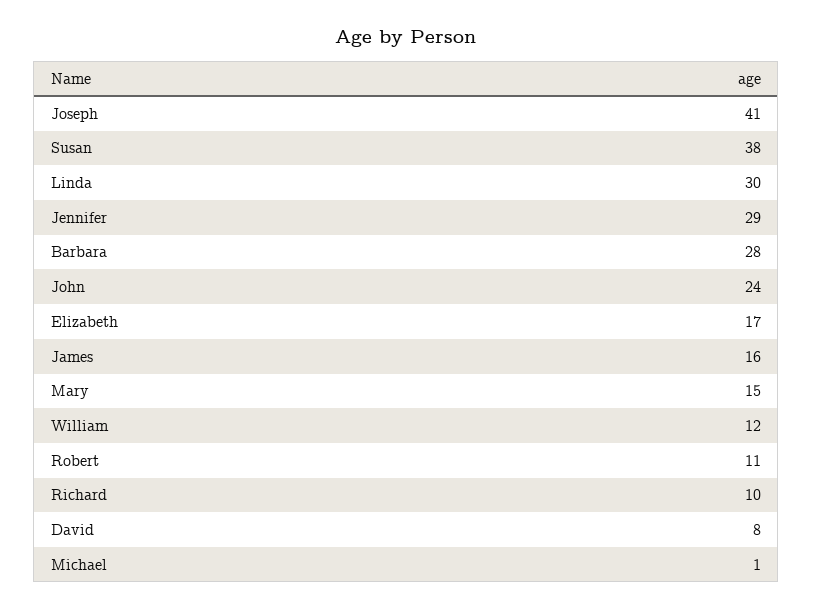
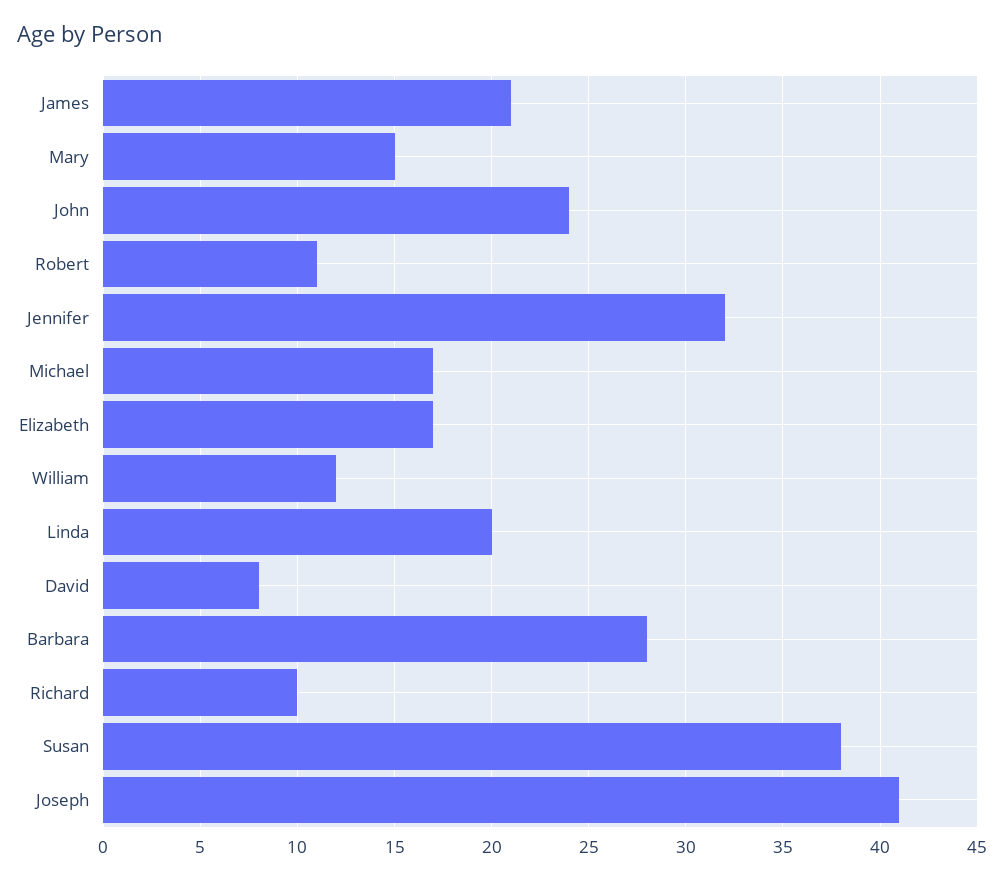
Linda: 30 -> 20
Jennifer: 29 -> 32
James: 16 -> 21
Michael: 1 -> 17

